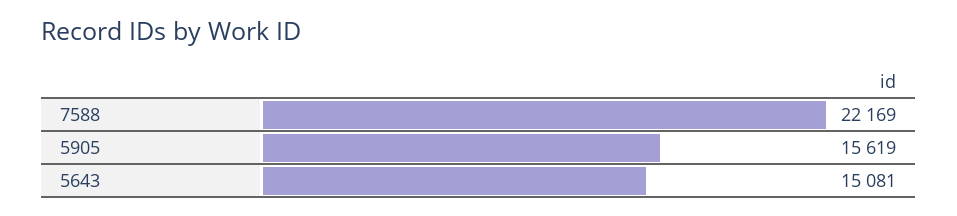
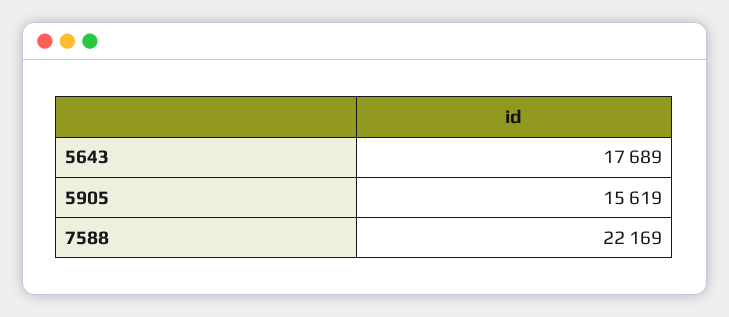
5643: 15081 -> 17689

